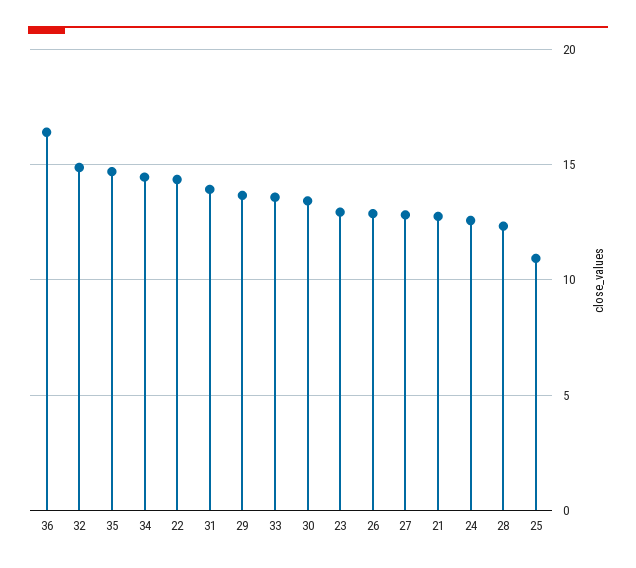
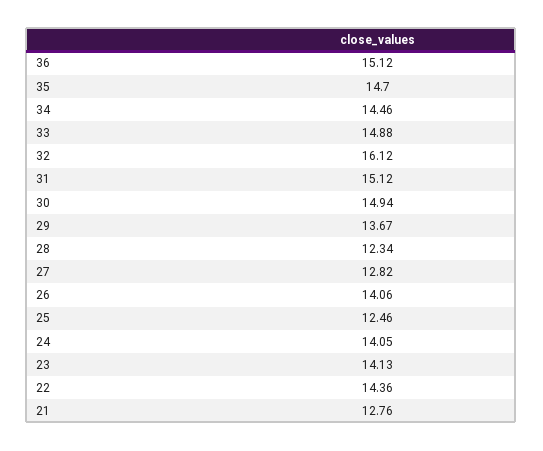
36: 16.5 -> 15.12
32: 15 -> 16.12
31: 14 -> 15.12
33: 13.5 -> 14.88
30: 13.5 -> 14.94
23: 13 -> 14.13
26: 13 -> 14.06
24: 12.5 -> 14.05
25: 11 -> 12.46

